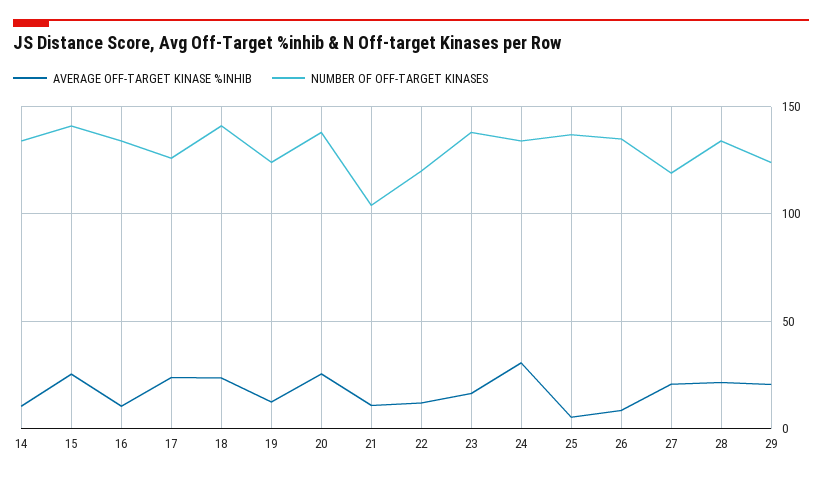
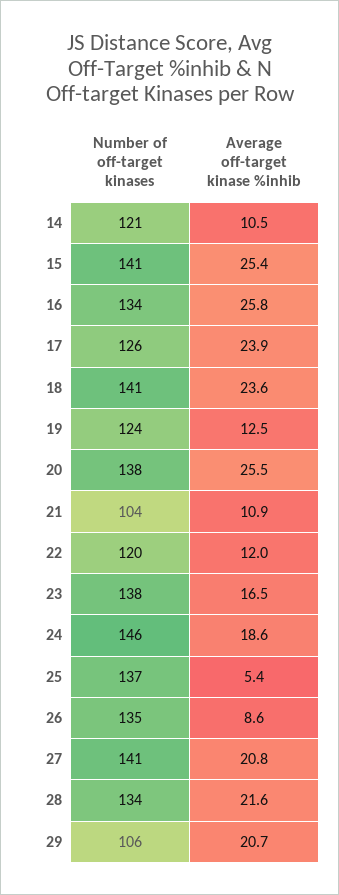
NUMBER OF OFF-TARGET KINASES, 14: 135 -> 121
AVERAGE OFF-TARGET KINASE %INHIB, 16: 10 -> 25.8
AVERAGE OFF-TARGET KINASE %INHIB, 24: 30 -> 18.6
NUMBER OF OFF-TARGET KINASES, 24: 135 -> 146
NUMBER OF OFF-TARGET KINASES, 27: 120 -> 141
NUMBER OF OFF-TARGET KINASES, 29: 125 -> 106

